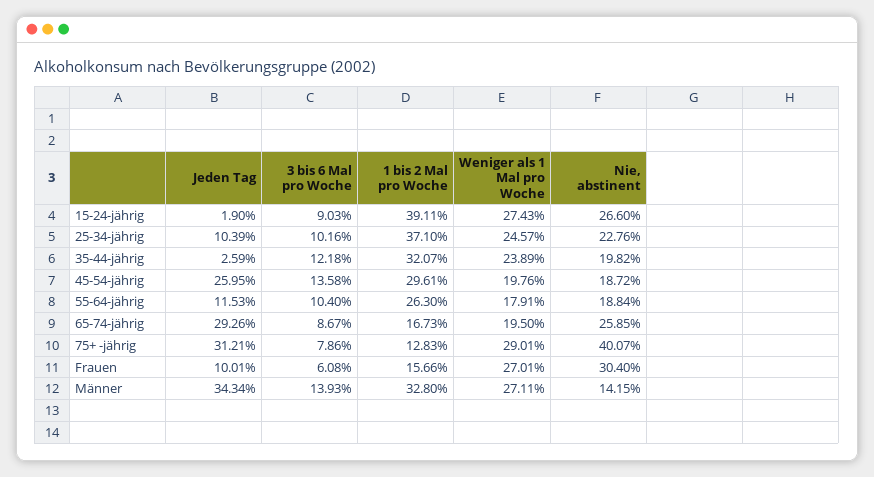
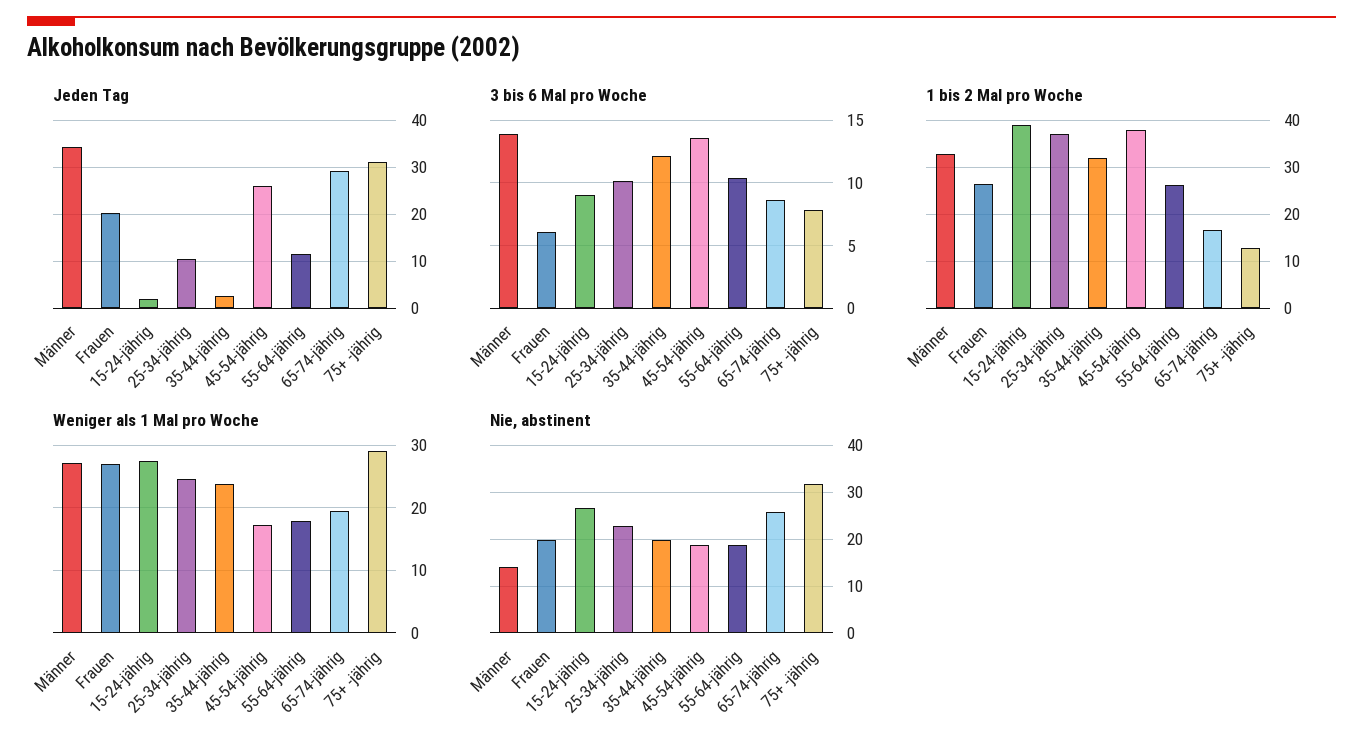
1 bis 2 Mal pro Woche, 45-54-jährig: 29.61 -> 38
Weniger als 1 Mal pro Woche, 45-54-jährig: 19.76 -> 17
Nie, abstinent, 75+ -jährig: 40.07 -> 32
Jeden Tag, Frauen: 10.01 -> 20
1 bis 2 Mal pro Woche, Frauen: 15.66 -> 26
Nie, abstinent, Frauen: 30.4 -> 20

